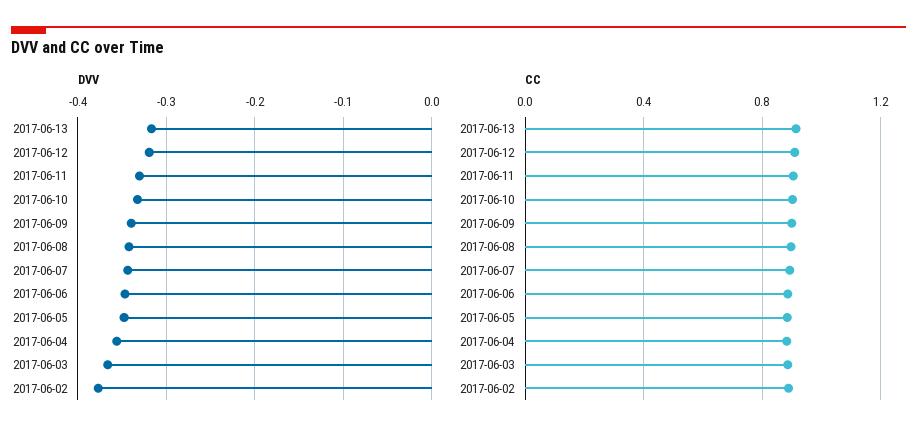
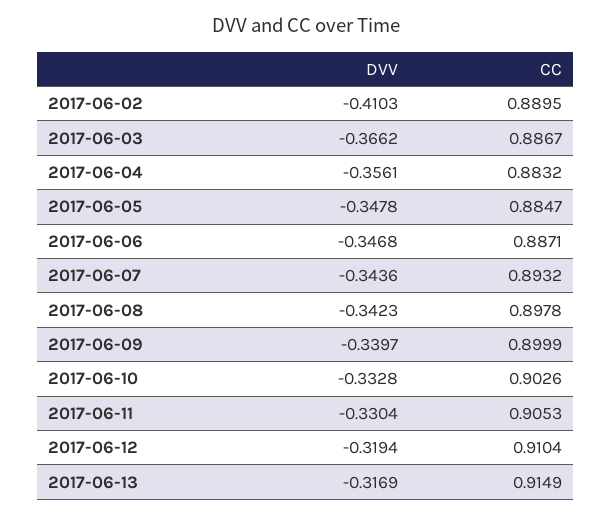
DVV, 2017-06-02: -0.38 -> -0.4103

